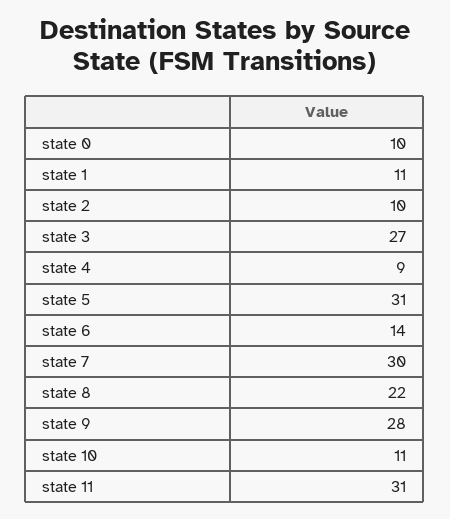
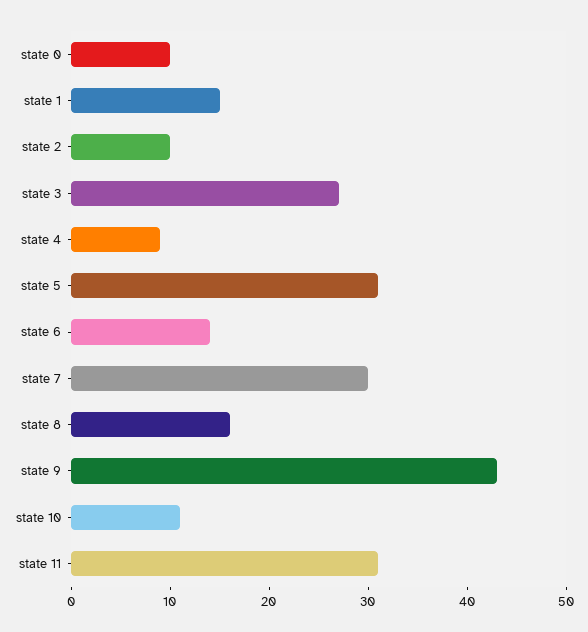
state 1: 11 -> 15
state 8: 22 -> 16
state 9: 28 -> 43

